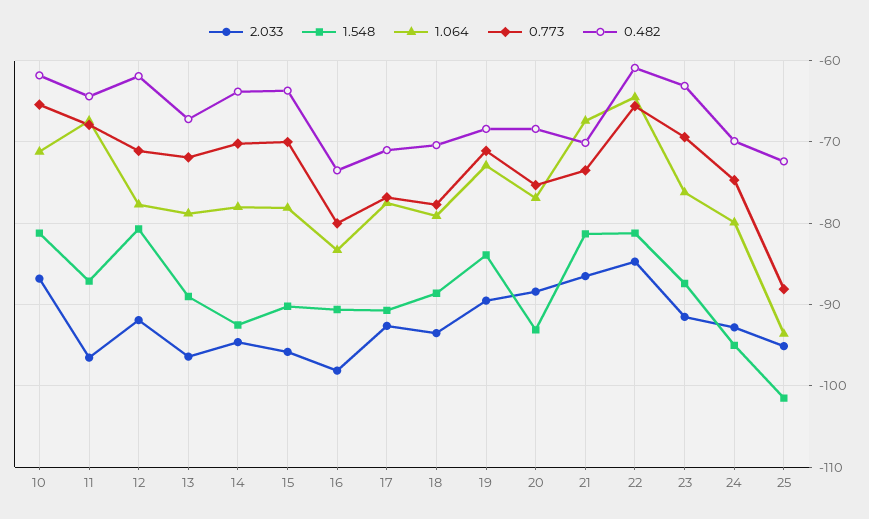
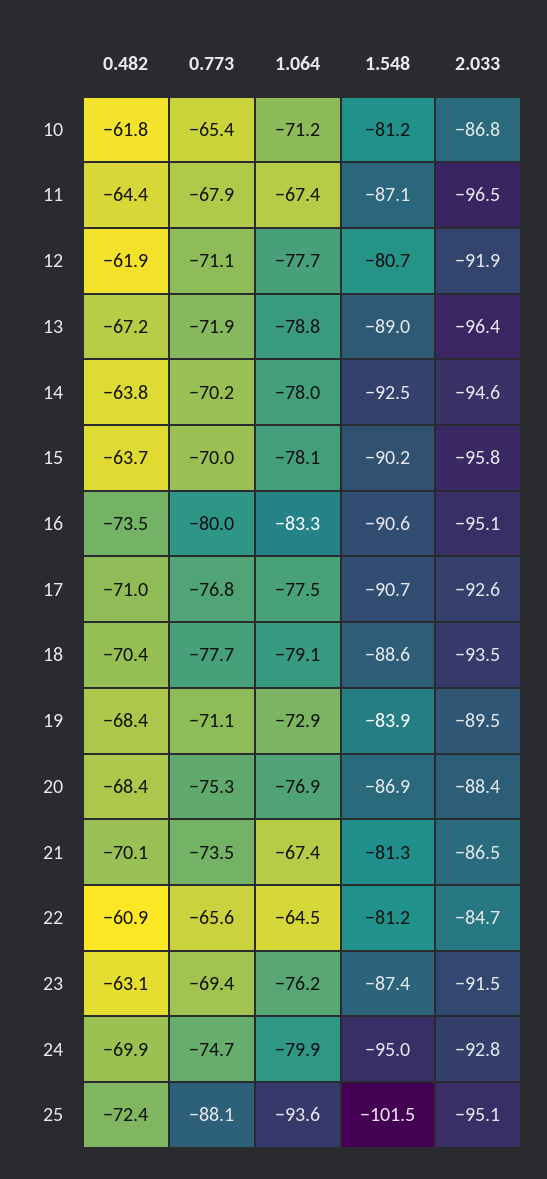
2.033, 16: -98 -> -95.1
1.548, 20: -93 -> -86.9

